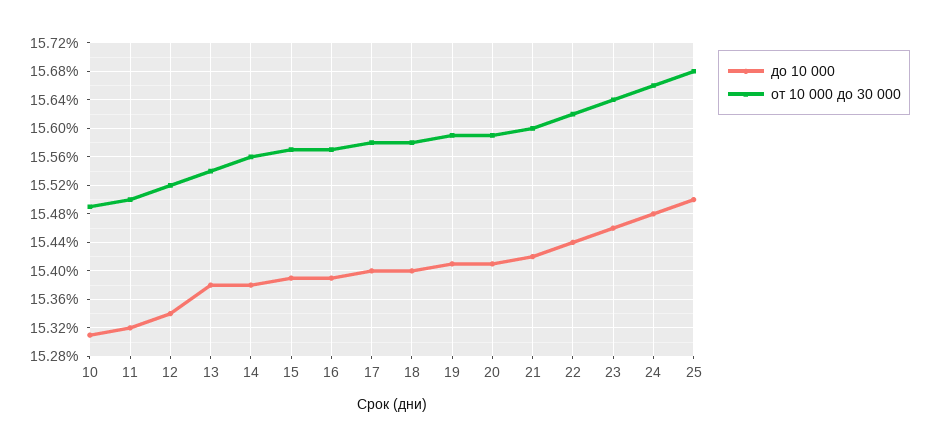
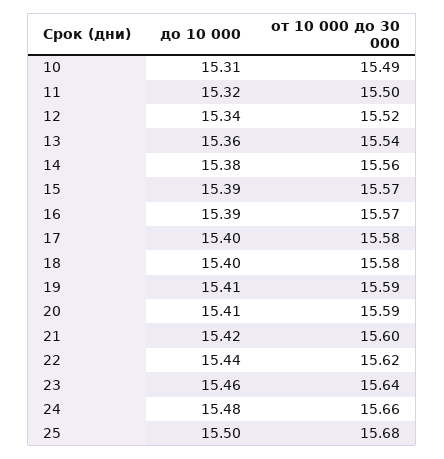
до 10 000, 13: 15.38 -> 15.36

